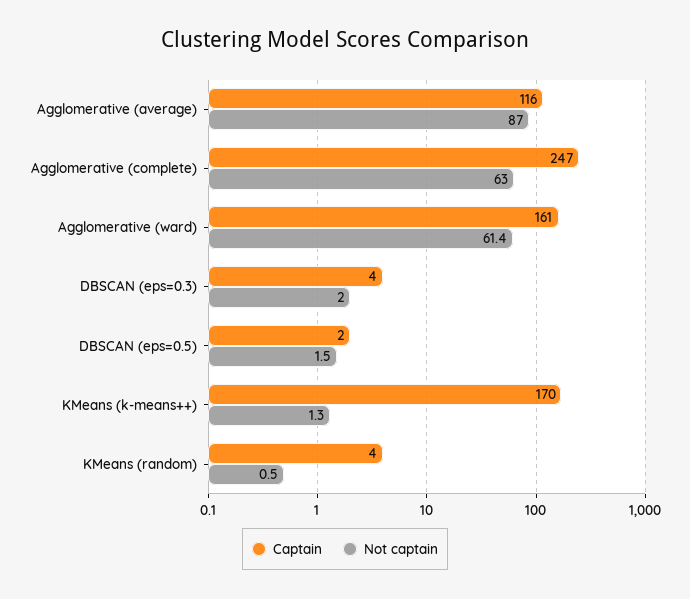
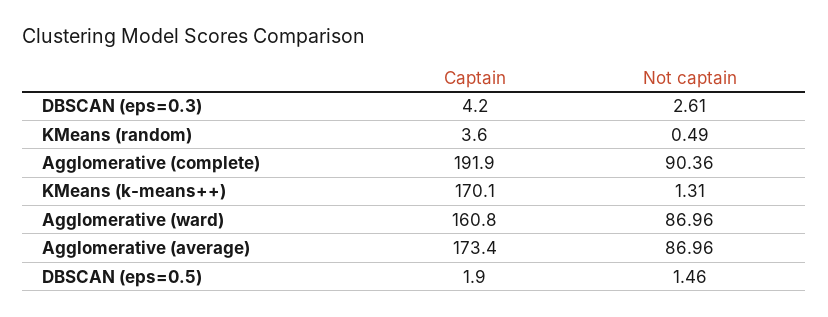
Captain, Agglomerative (average): 116 -> 173.4
Captain, Agglomerative (complete): 247 -> 191.9
Not captain, Agglomerative (complete): 63 -> 90.36
Not captain, Agglomerative (ward): 61.4 -> 86.96
Not captain, DBSCAN (eps=0.3): 2 -> 2.61

